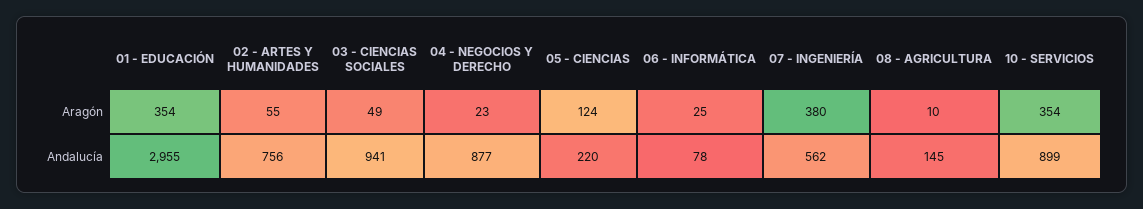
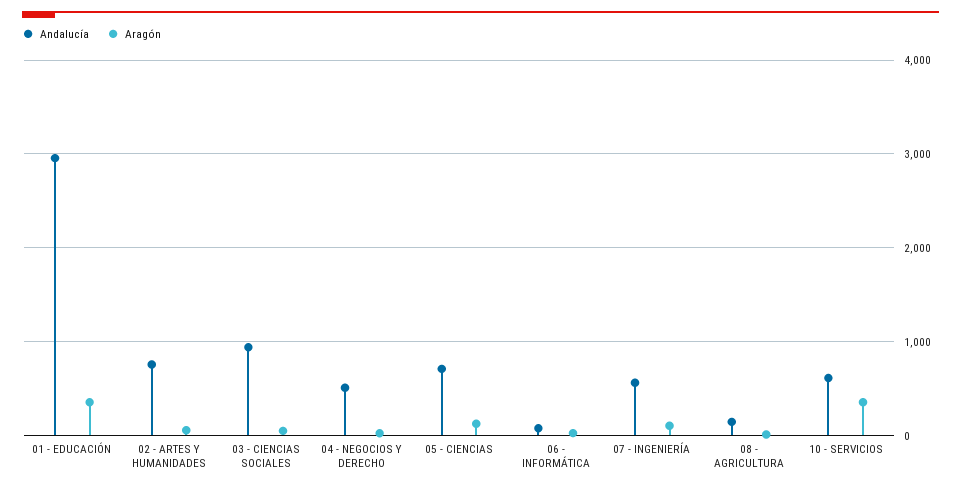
Aragón, 07 - INGENIERÍA: 380 -> 100
Andalucía, 04 - NEGOCIOS Y DERECHO: 877 -> 500
Andalucía, 05 - CIENCIAS: 220 -> 700
Andalucía, 10 - SERVICIOS: 899 -> 600

